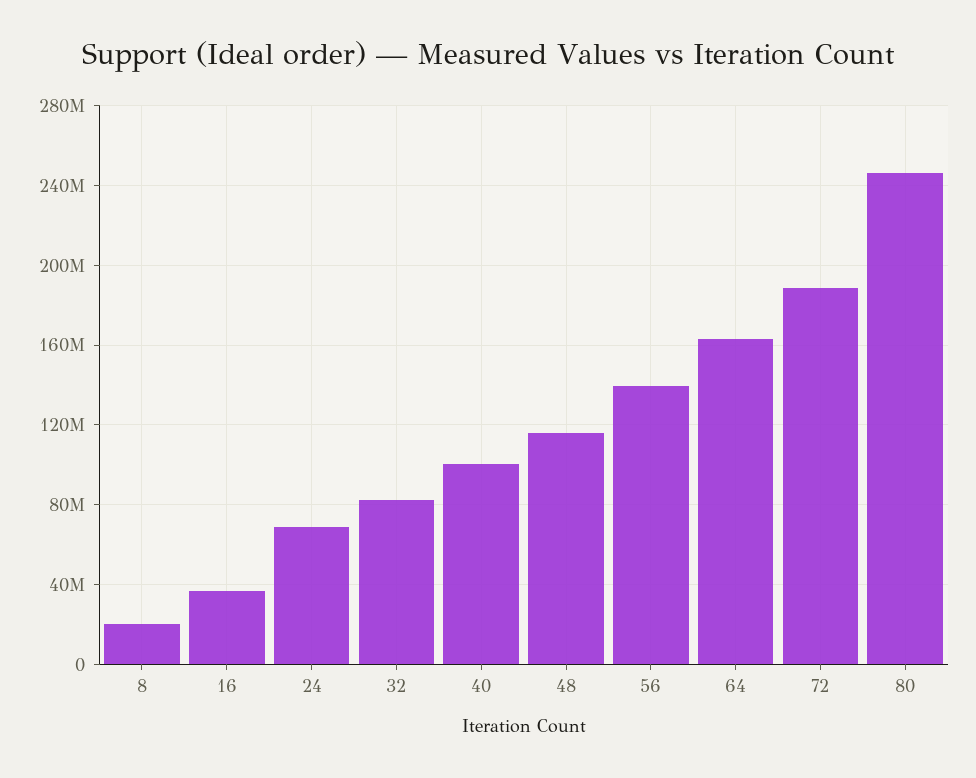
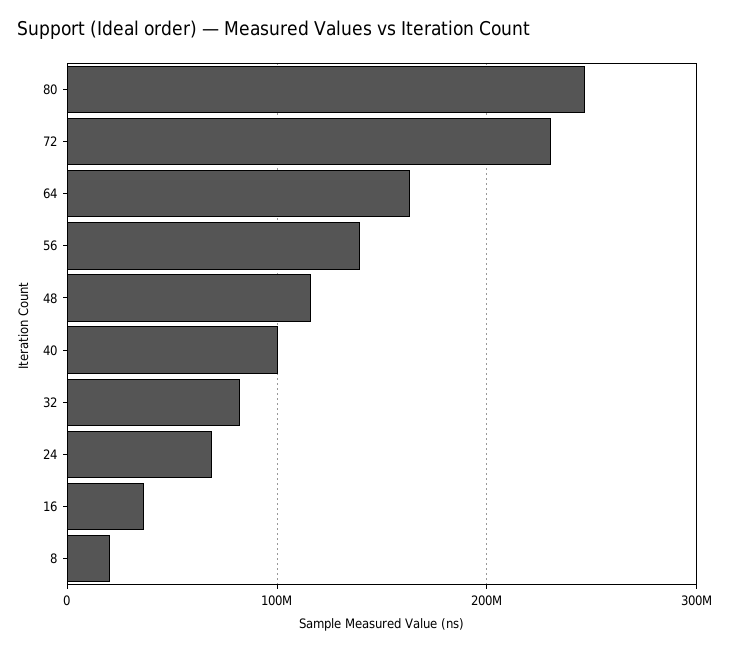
72: 190000000 -> 230000000

